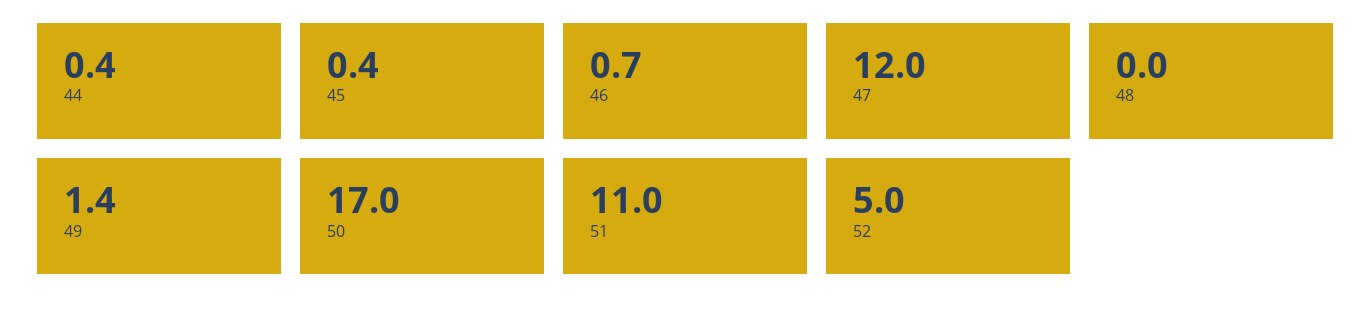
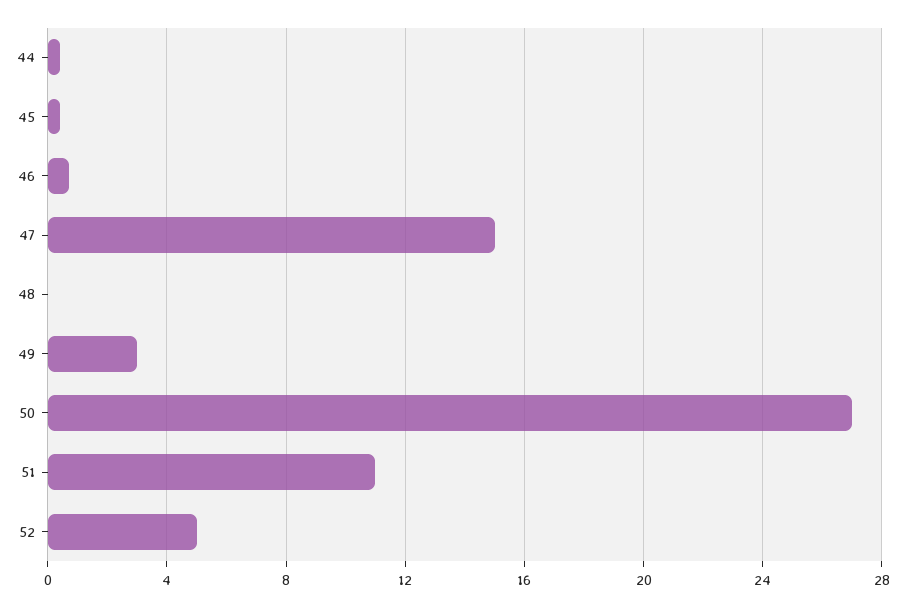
47: 12 -> 15
49: 1.4 -> 3
50: 17 -> 27

